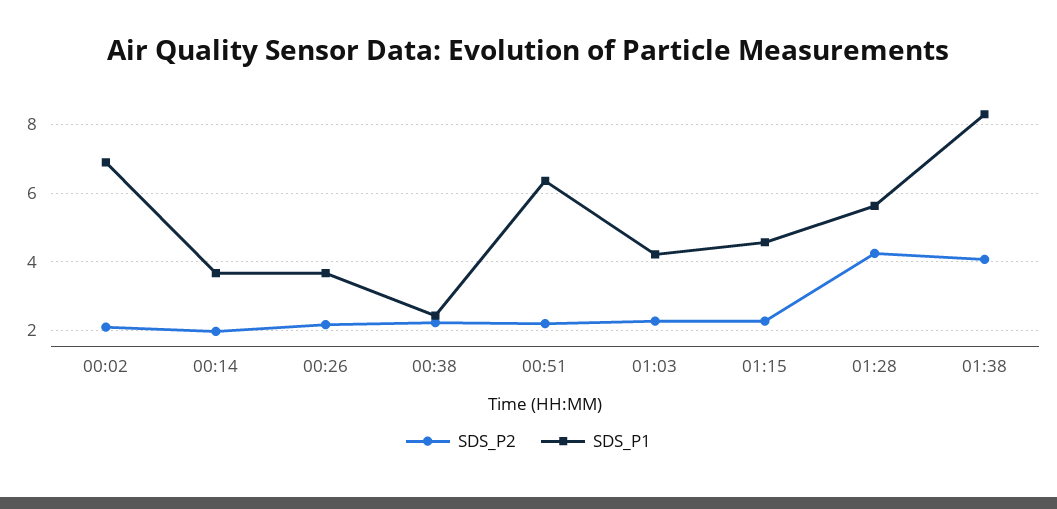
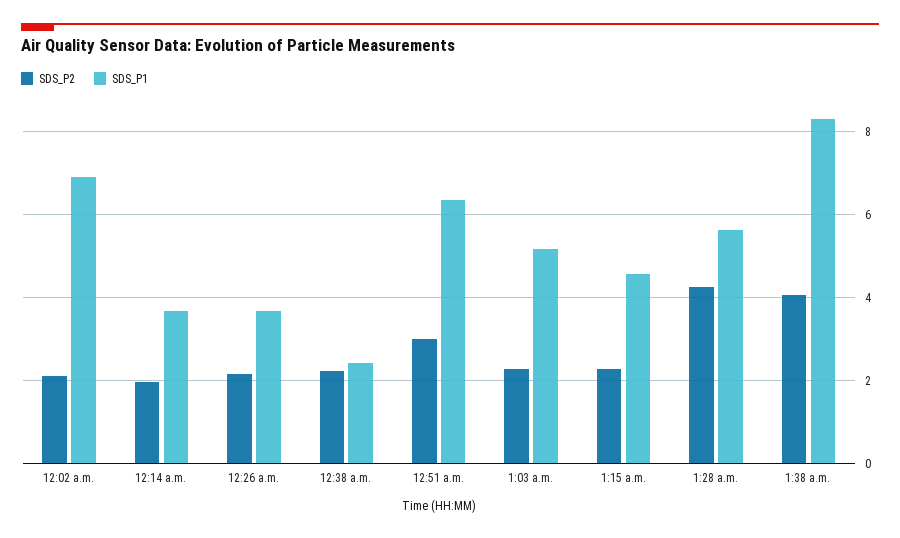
SDS_P2, 00:51: 2.2 -> 3
SDS_P1, 01:03: 4.2 -> 5.2

